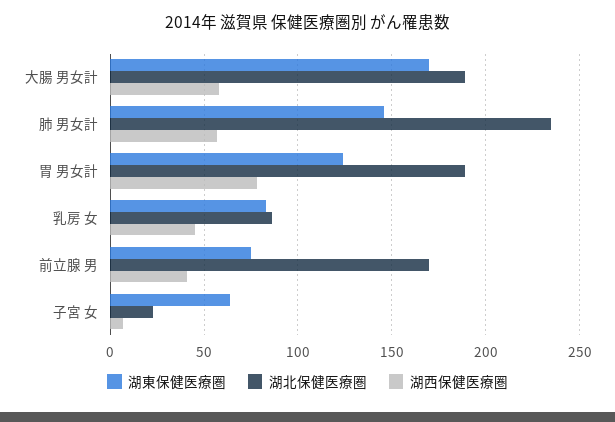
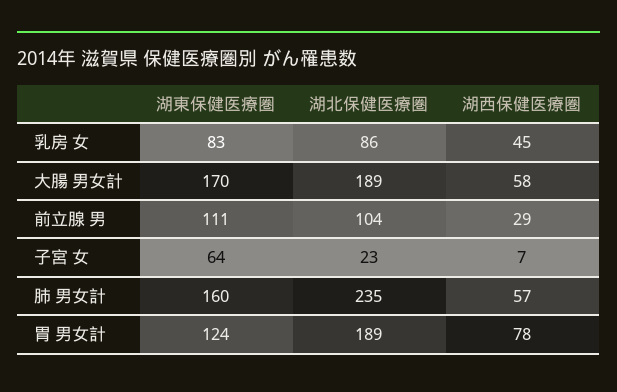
湖東保健医療圏, 肺 男女計: 145 -> 160
湖東保健医療圏, 前立腺 男: 75 -> 111
湖北保健医療圏, 前立腺 男: 170 -> 104
湖西保健医療圏, 前立腺 男: 40 -> 29

